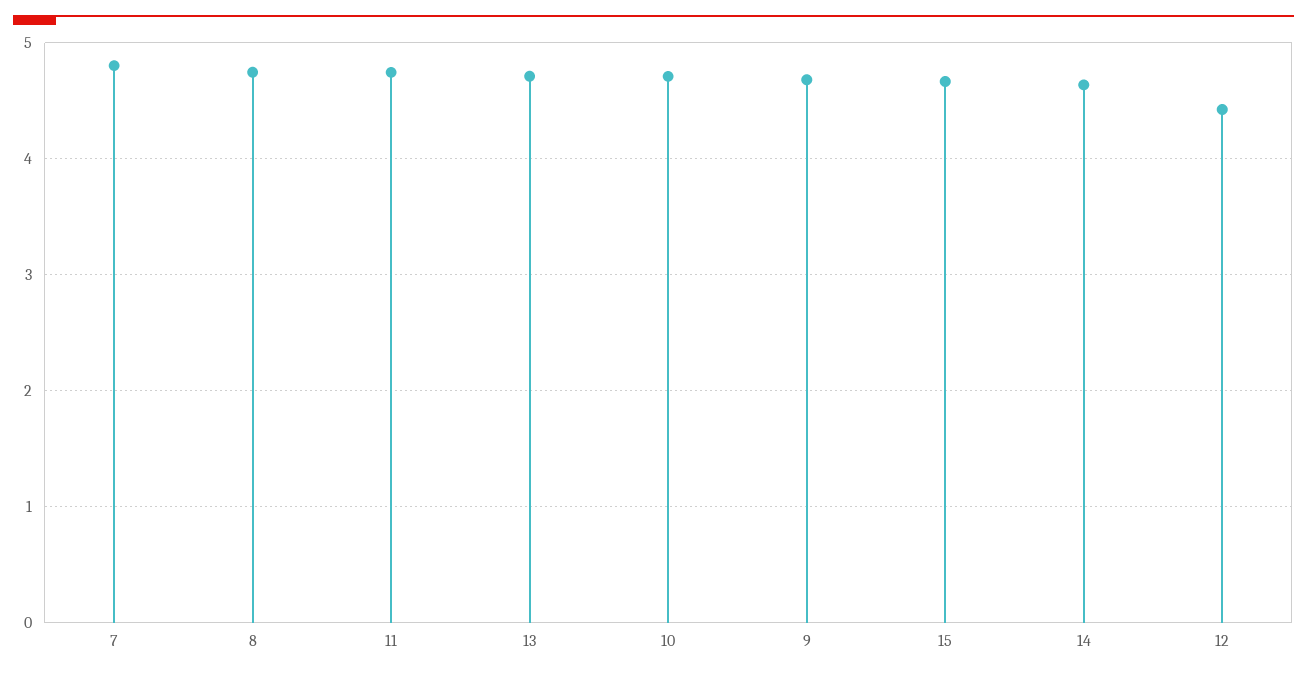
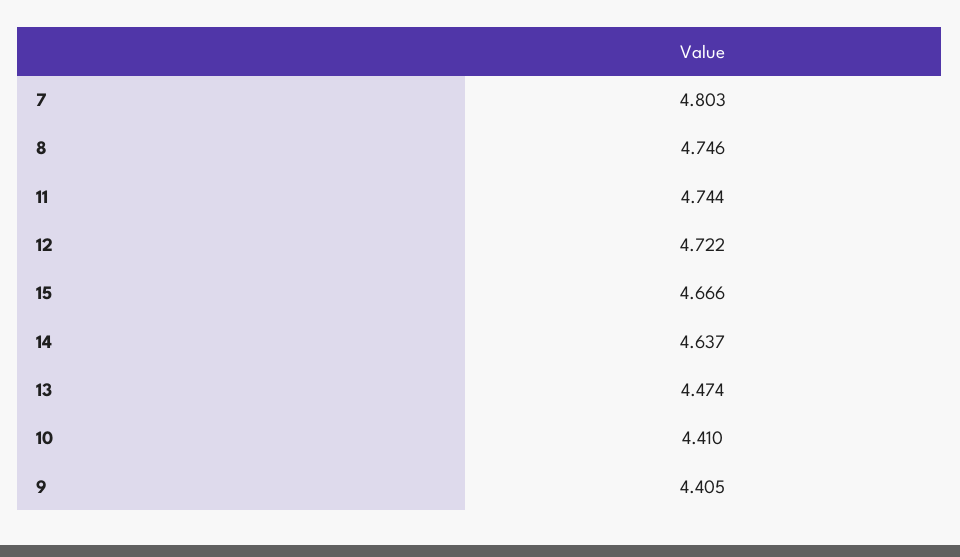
13: 4.7 -> 4.474
10: 4.7 -> 4.41
9: 4.7 -> 4.405
12: 4.4 -> 4.722

